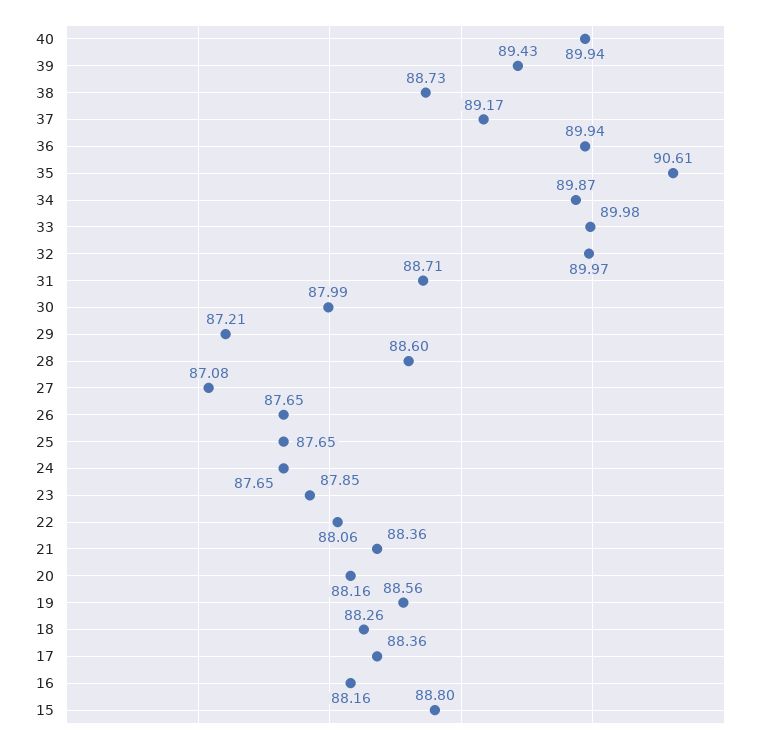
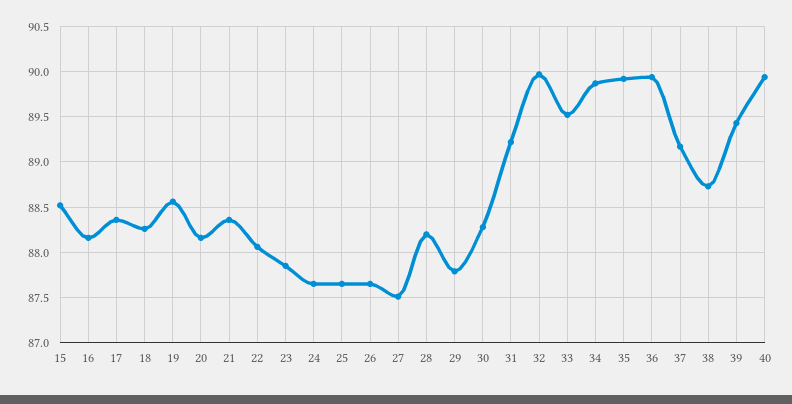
35: 90.61 -> 89.9
33: 89.98 -> 89.5
31: 88.71 -> 89.2
30: 87.99 -> 88.3
29: 87.21 -> 87.8
28: 88.6 -> 88.2
27: 87.08 -> 87.5
15: 88.8 -> 88.5

